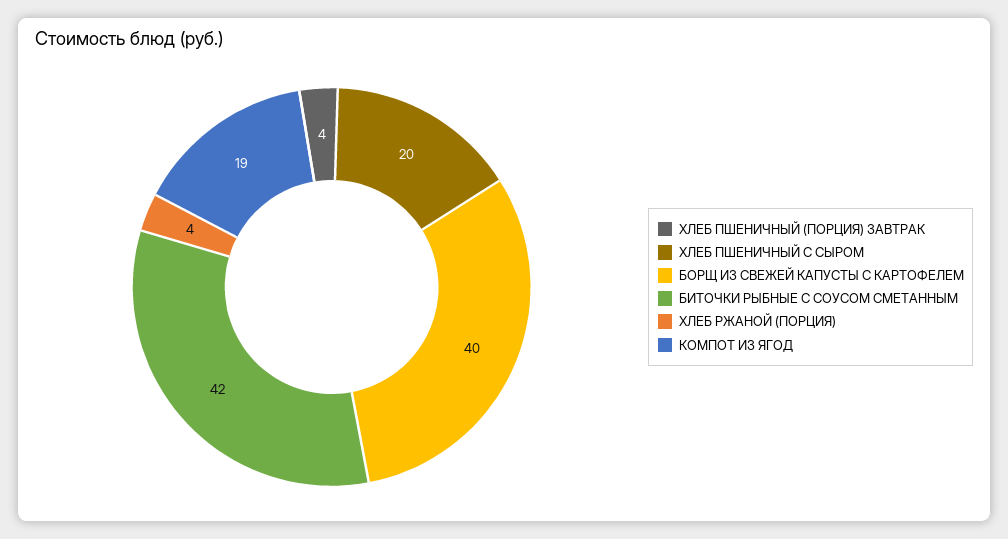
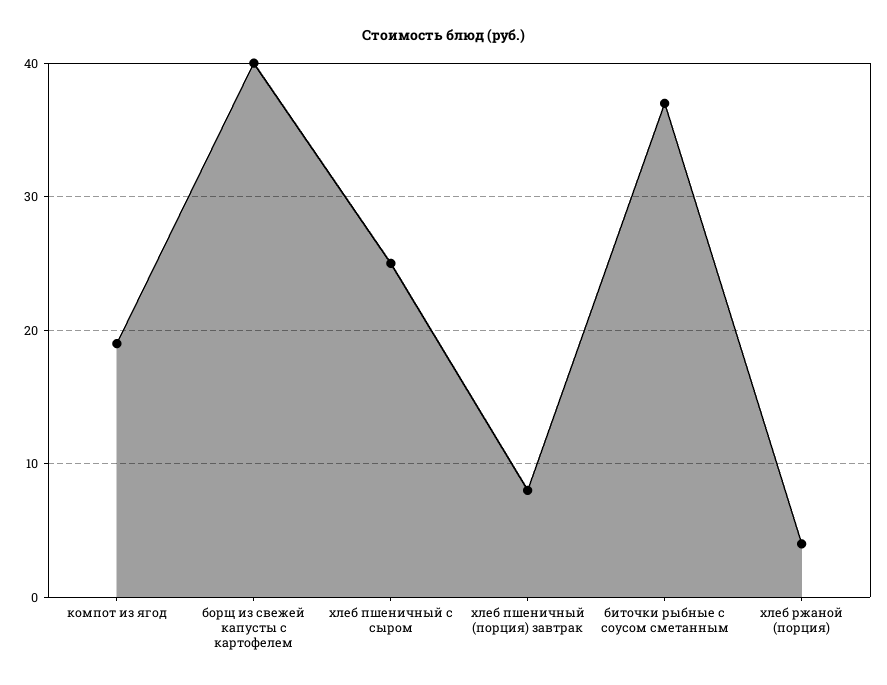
ХЛЕБ ПШЕНИЧНЫЙ (ПОРЦИЯ) ЗАВТРАК: 4 -> 8
ХЛЕБ ПШЕНИЧНЫЙ С СЫРОМ: 20 -> 25
БИТОЧКИ РЫБНЫЕ С СОУСОМ СМЕТАННЫМ: 42 -> 37

